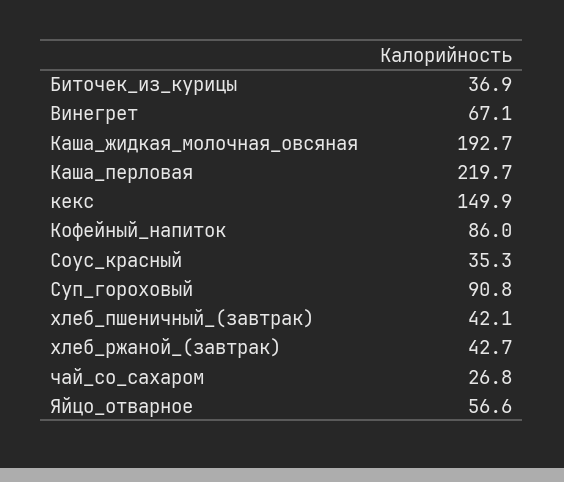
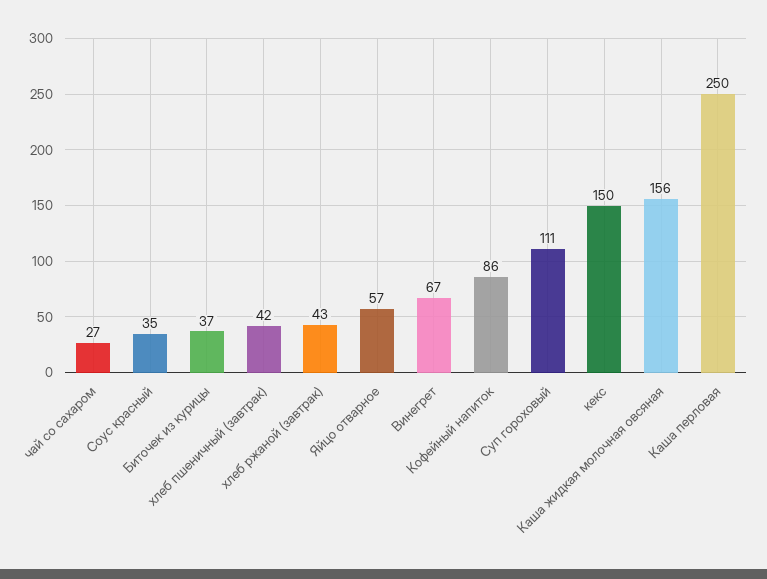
Каша_жидкая_молочная_овсяная: 192.7 -> 156
Каша_перловая: 219.7 -> 250
Суп_гороховый: 90.8 -> 111

